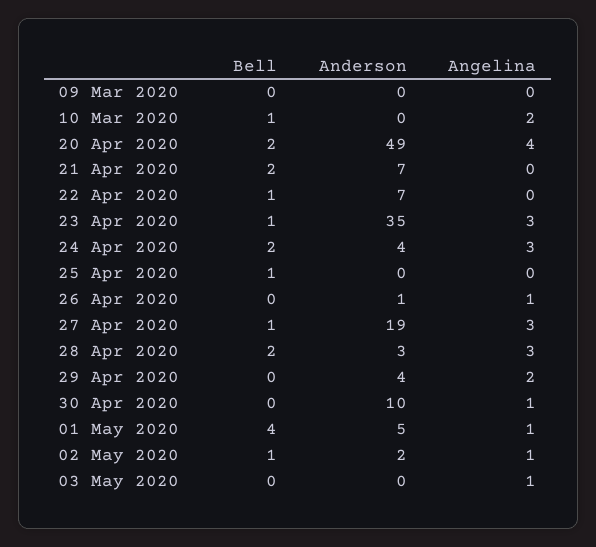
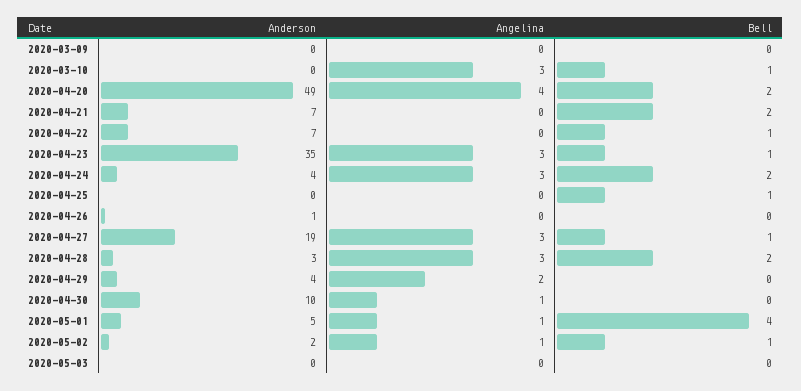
Angelina, 10 Mar 2020: 2 -> 3
Angelina, 26 Apr 2020: 1 -> 0
Angelina, 03 May 2020: 1 -> 0

